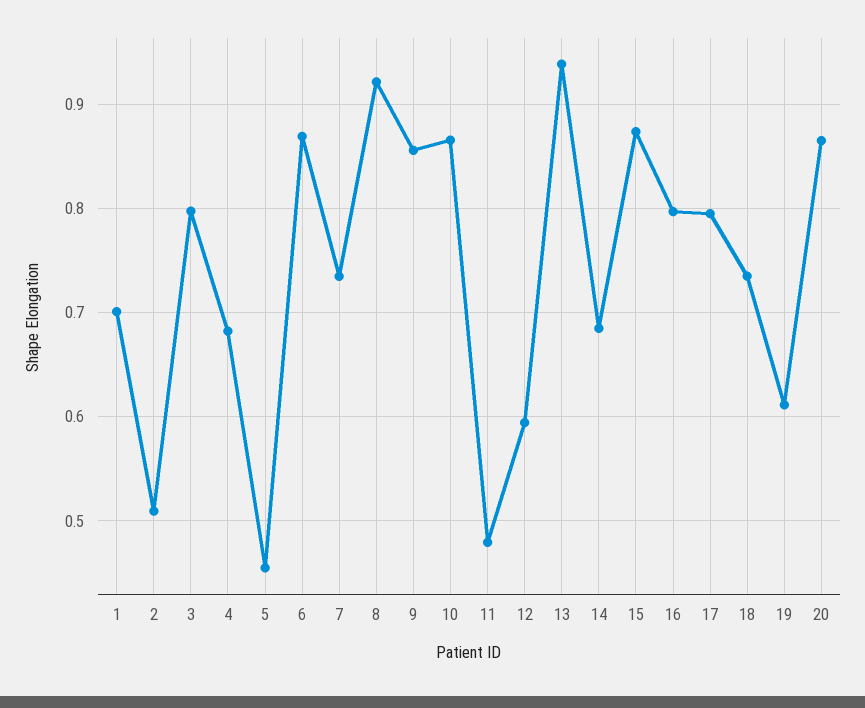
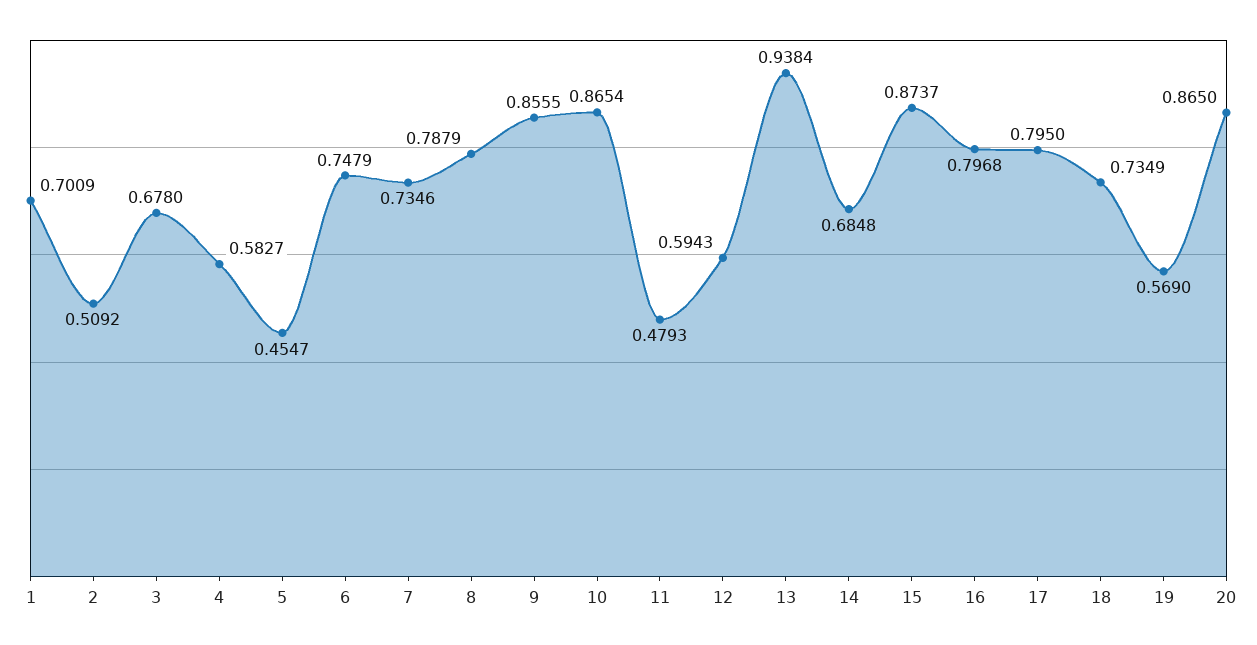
3: 0.8 -> 0.678
4: 0.68 -> 0.5827
6: 0.87 -> 0.7479
8: 0.92 -> 0.7879
19: 0.61 -> 0.569

